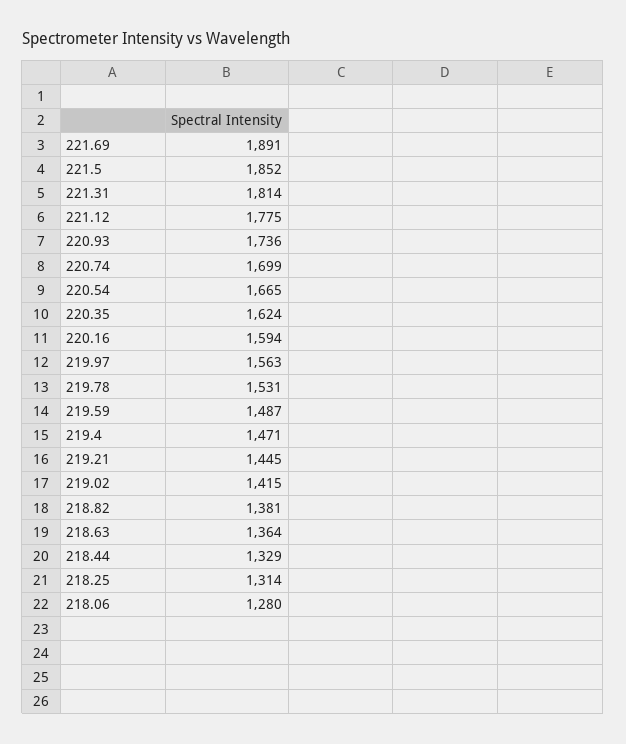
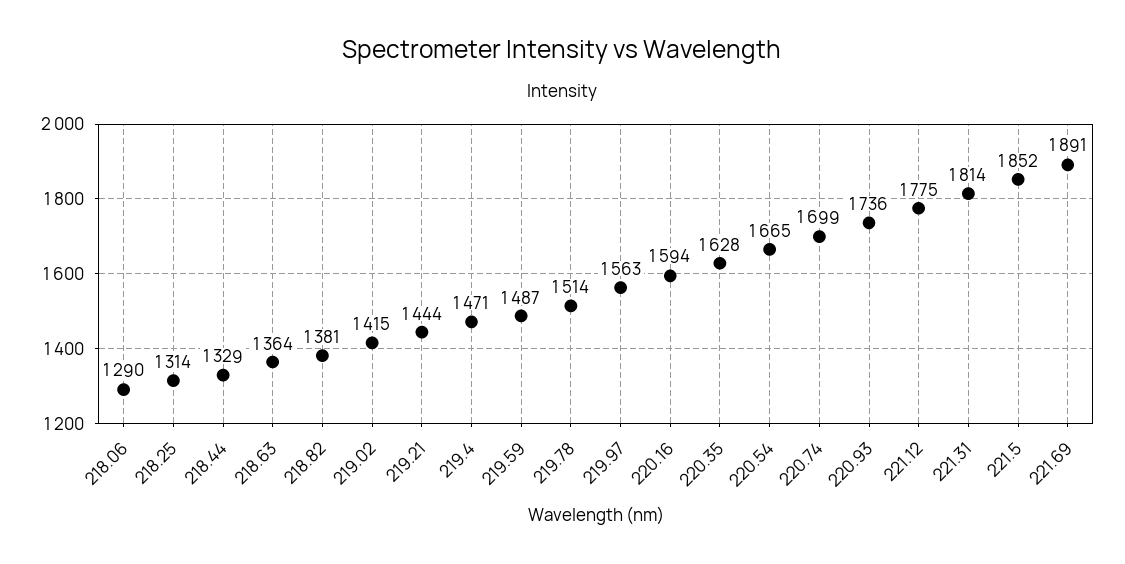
220.35: 1624 -> 1628
219.78: 1531 -> 1514
219.21: 1445 -> 1444
218.06: 1280 -> 1290

